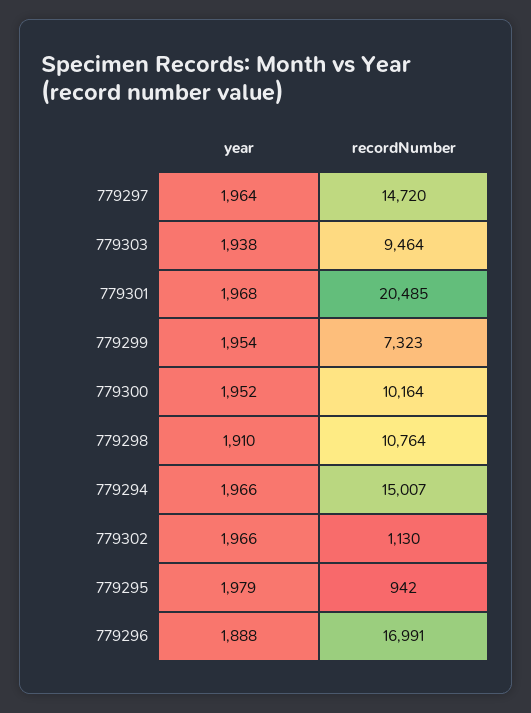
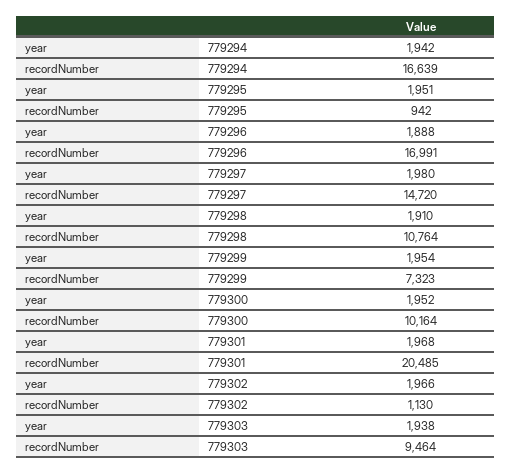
year, 779297: 1964 -> 1980
year, 779294: 1966 -> 1942
recordNumber, 779294: 15007 -> 16639
year, 779295: 1979 -> 1951

